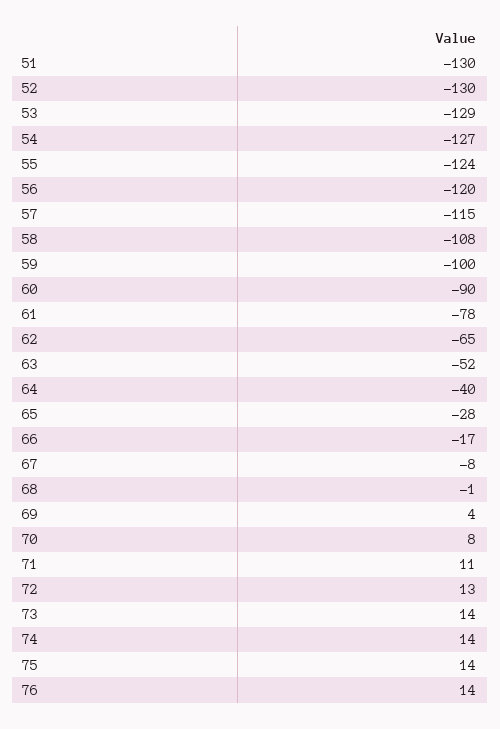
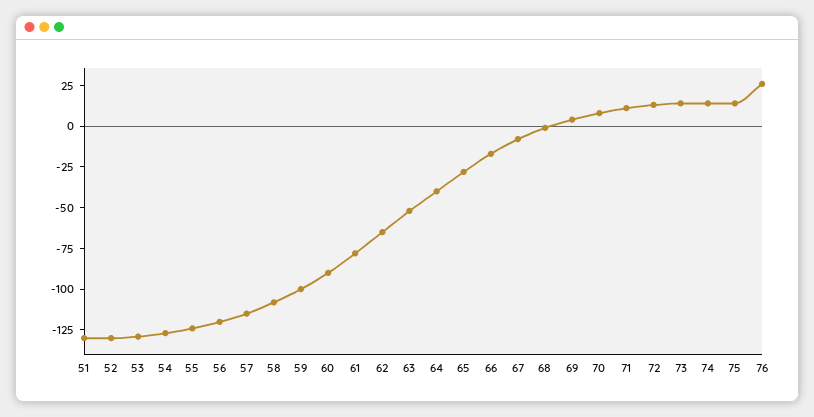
76: 14 -> 25

